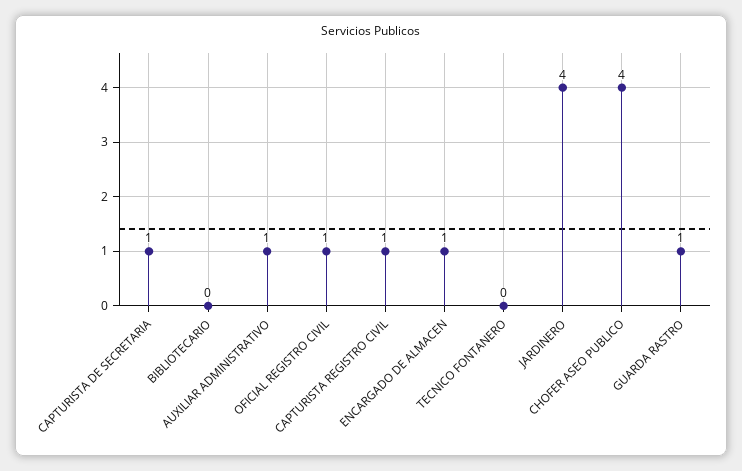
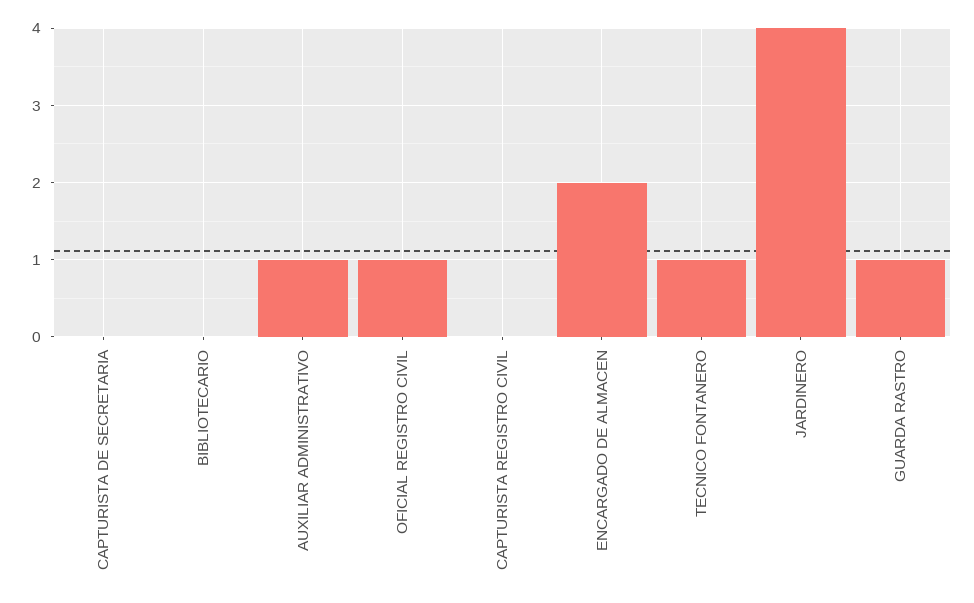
CAPTURISTA DE SECRETARIA: 1 -> 0
CAPTURISTA REGISTRO CIVIL: 1 -> 0
ENCARGADO DE ALMACEN: 1 -> 2
TECNICO FONTANERO: 0 -> 1
CHOFER ASEO PUBLICO: 4 -> none

